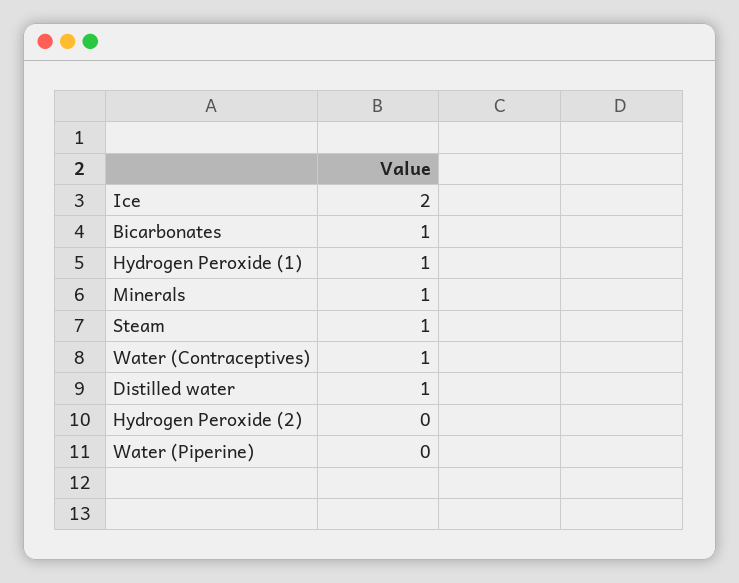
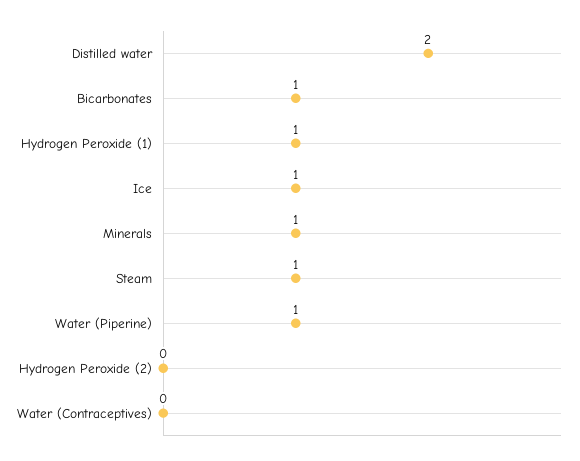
Ice: 2 -> 1
Water (Contraceptives): 1 -> 0
Distilled water: 1 -> 2
Water (Piperine): 0 -> 1

